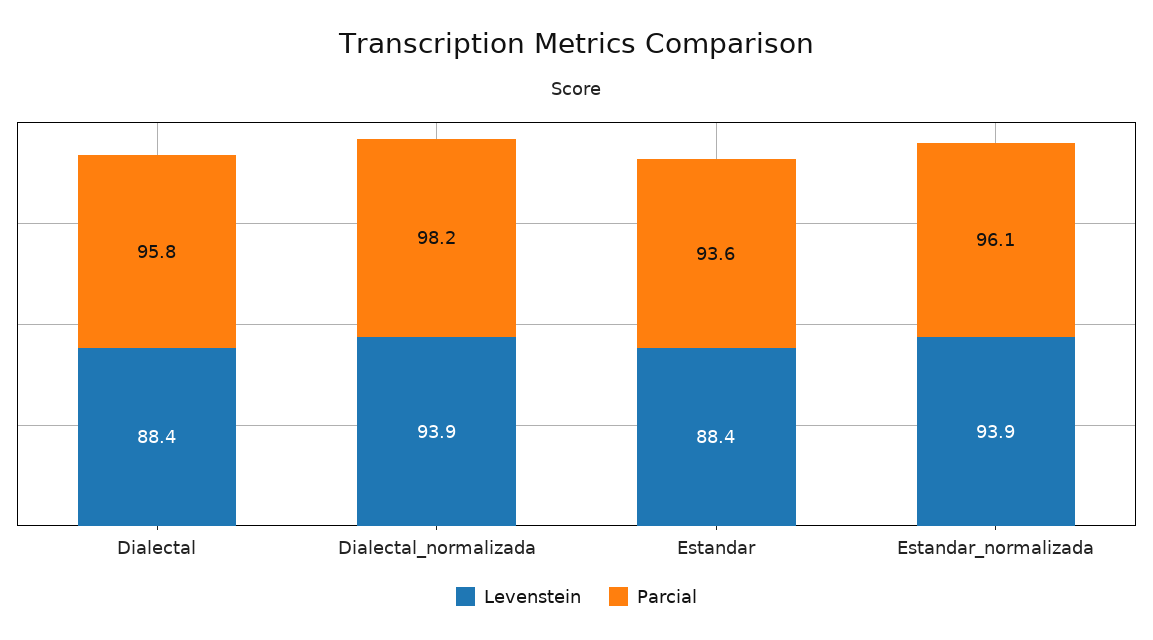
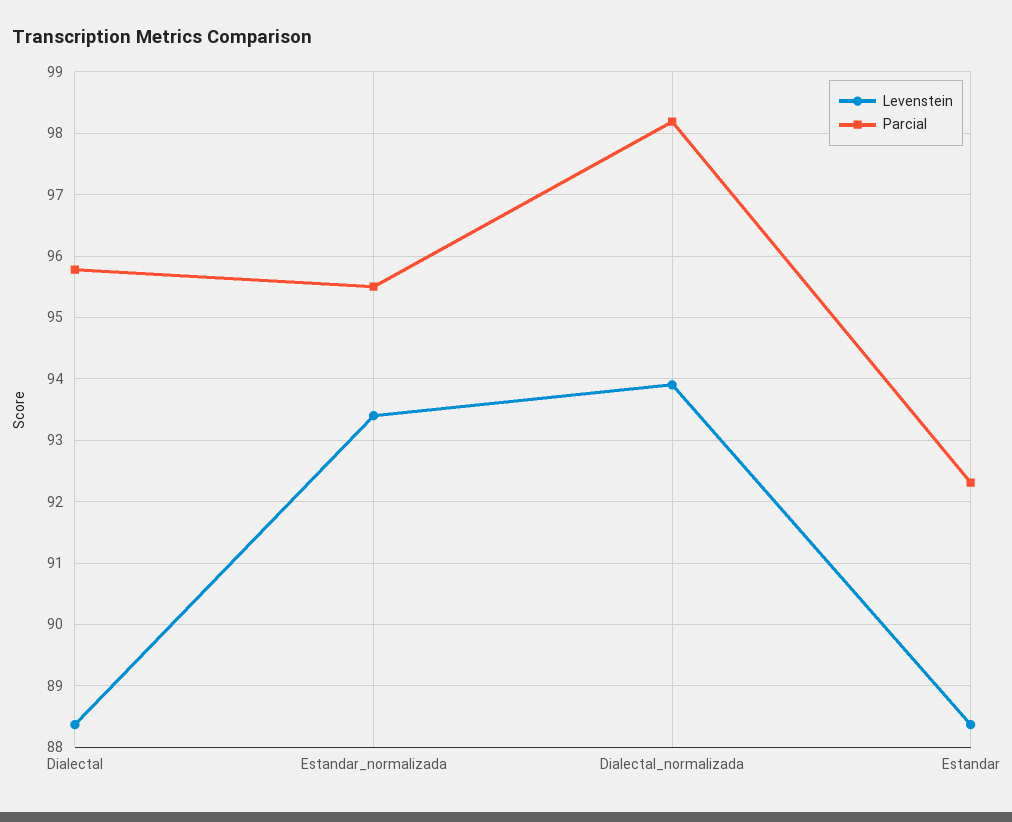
Parcial, Estandar: 93.6 -> 92.3
Levenstein, Estandar_normalizada: 93.9 -> 93.4
Parcial, Estandar_normalizada: 96.1 -> 95.5

